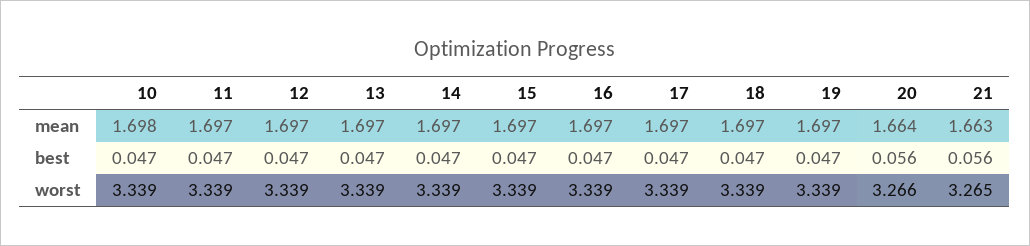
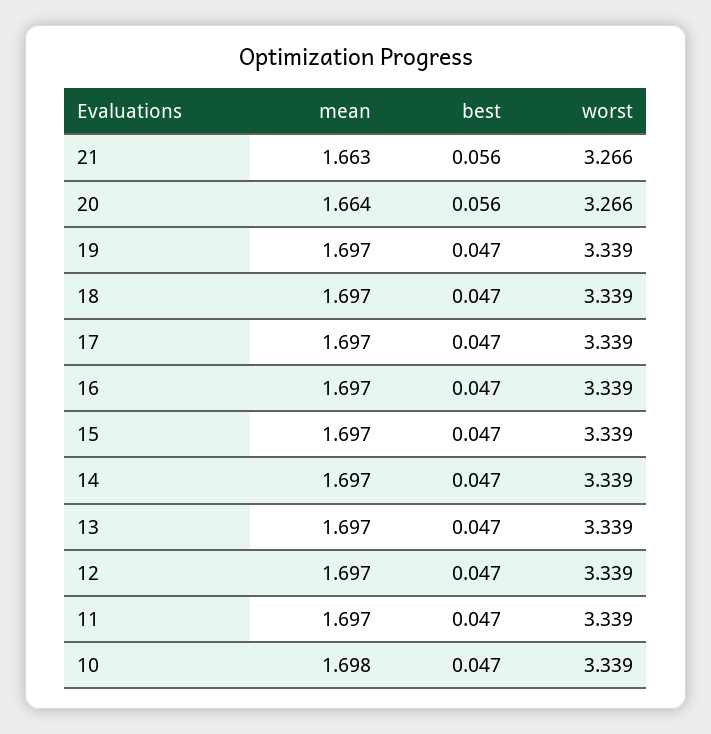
21, worst: 3.265 -> 3.266

